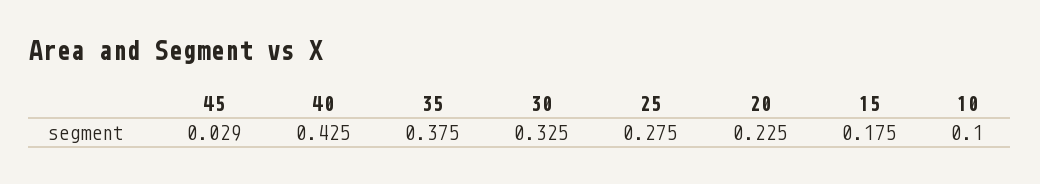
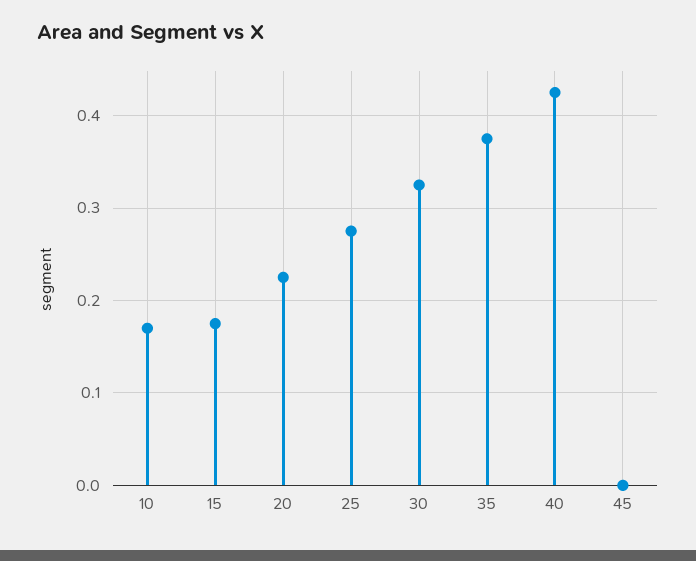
45: 0.029 -> 0
10: 0.1 -> 0.17

